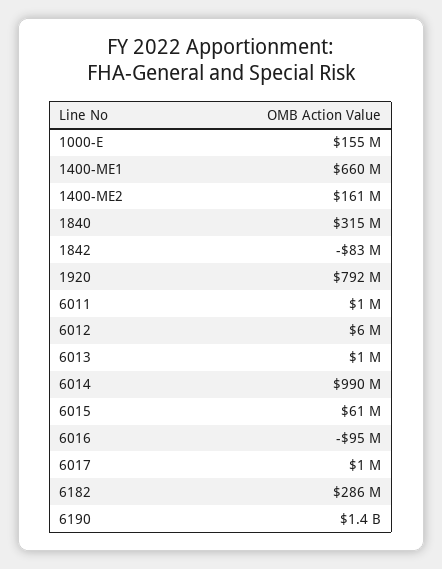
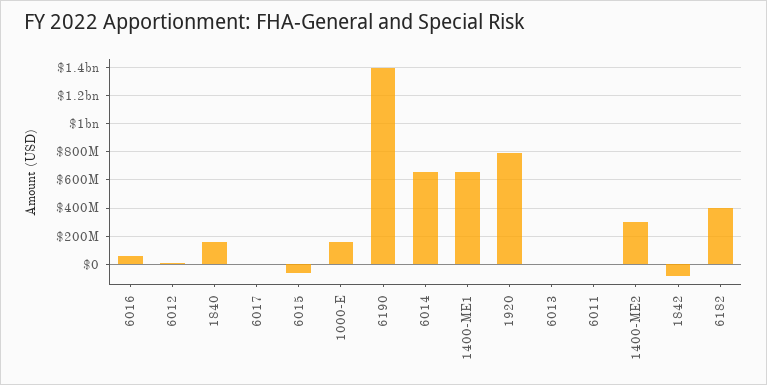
1400-ME2: 161000000 -> 300000000
1840: 315000000 -> 150000000
6014: 990000000 -> 650000000
6015: 61000000 -> -50000000
6016: -95000000 -> 50000000
6182: 286000000 -> 400000000

